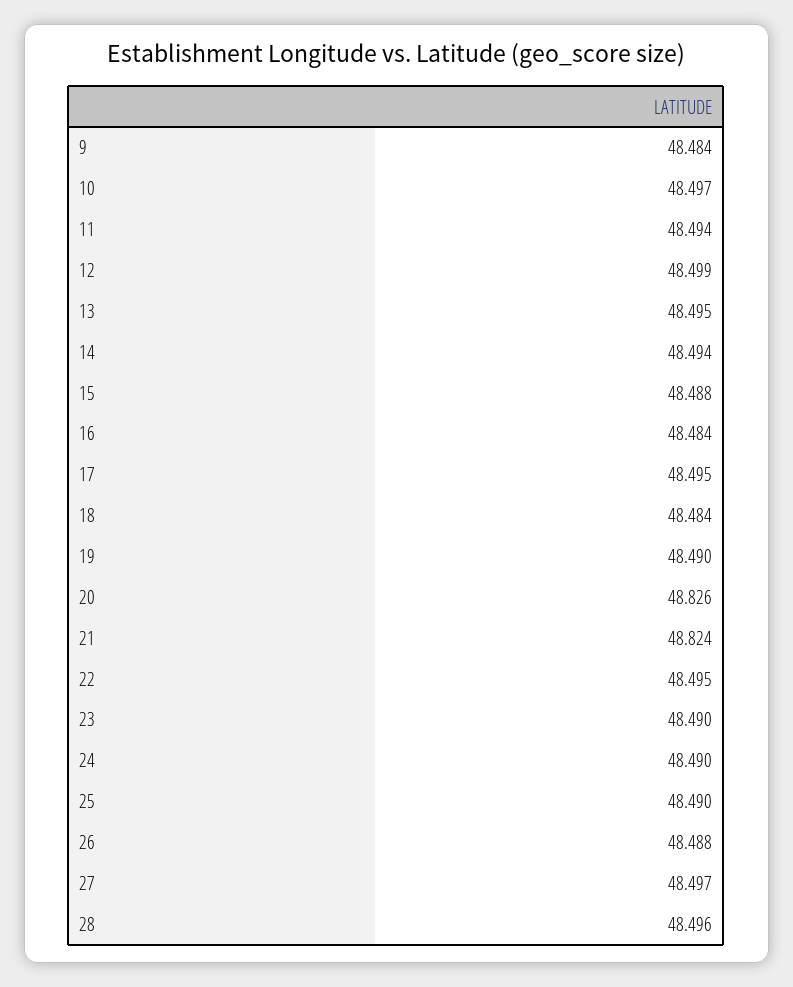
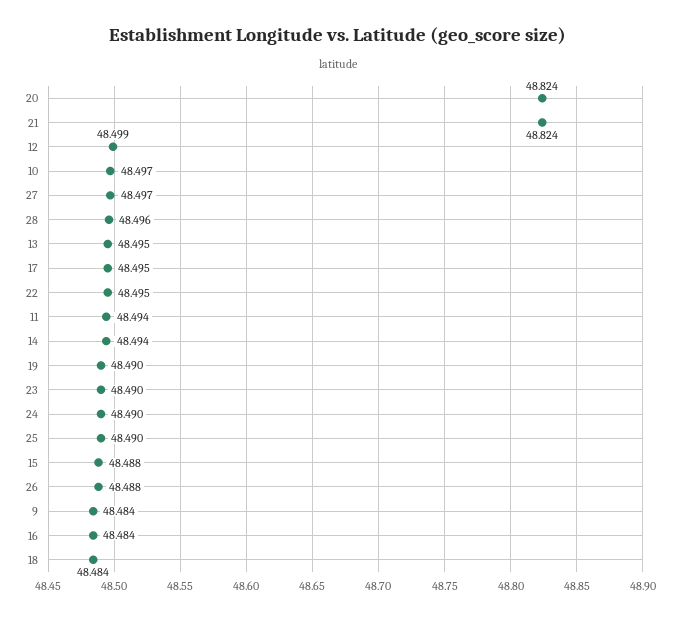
20: 48.826 -> 48.824

